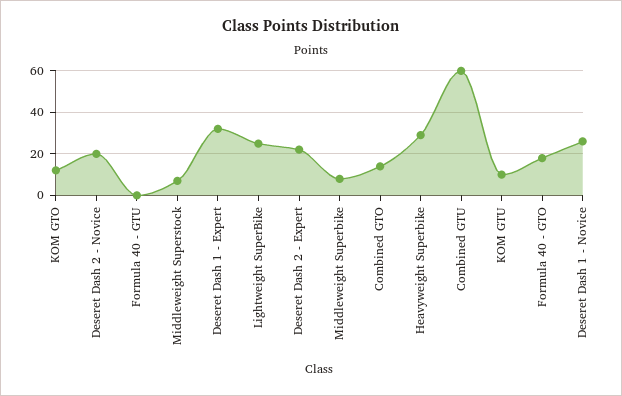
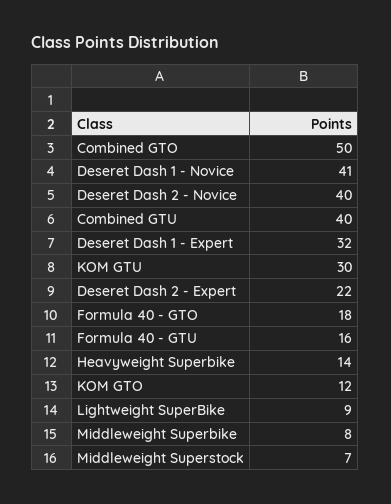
Deseret Dash 2 - Novice: 20 -> 40
Formula 40 - GTU: 0 -> 16
Lightweight SuperBike: 25 -> 9
Combined GTO: 15 -> 50
Heavyweight Superbike: 30 -> 14
Combined GTU: 60 -> 40
KOM GTU: 10 -> 30
Deseret Dash 1 - Novice: 25 -> 41

